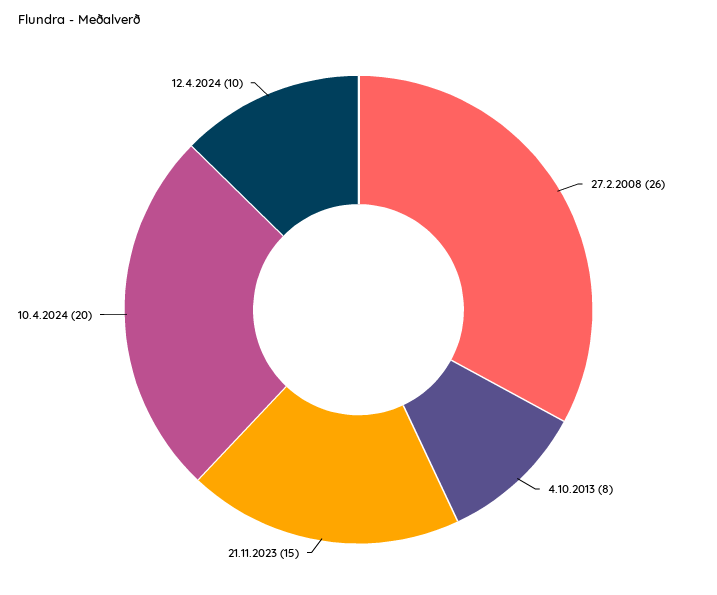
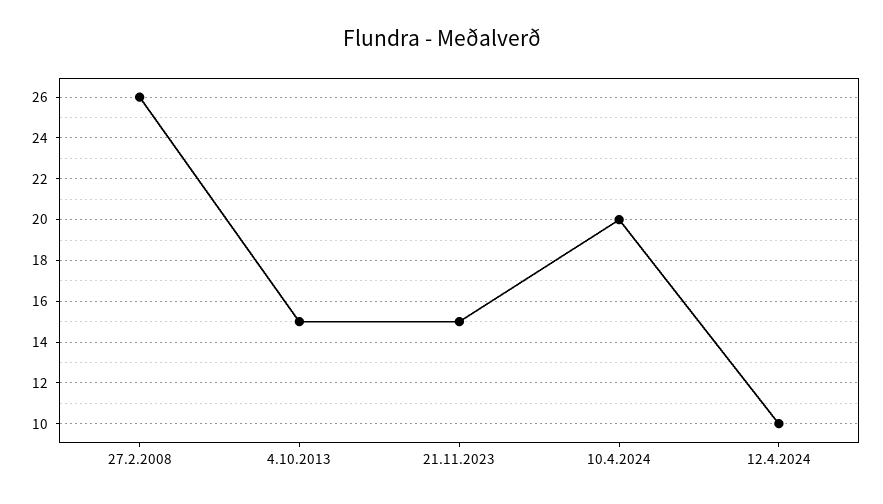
4.10.2013: 8 -> 15

